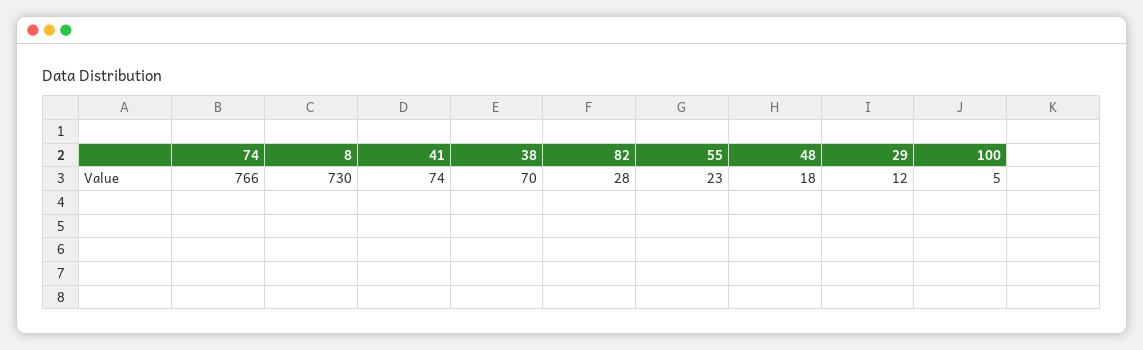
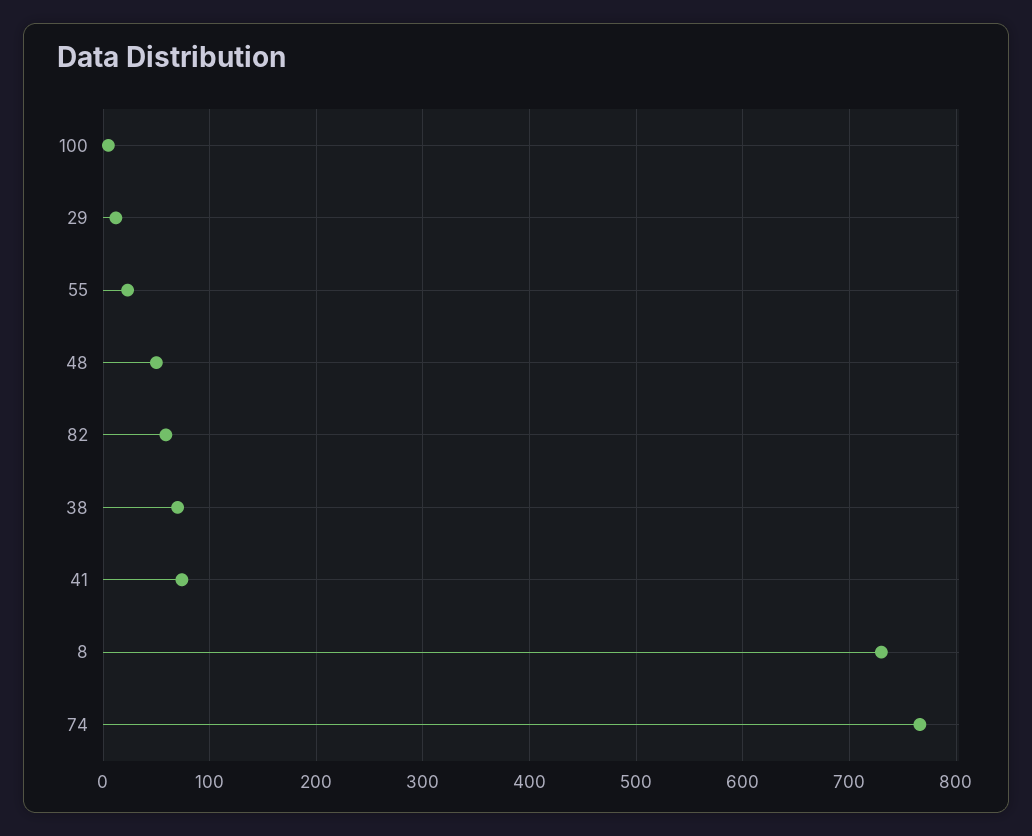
82: 28 -> 60
48: 18 -> 50

